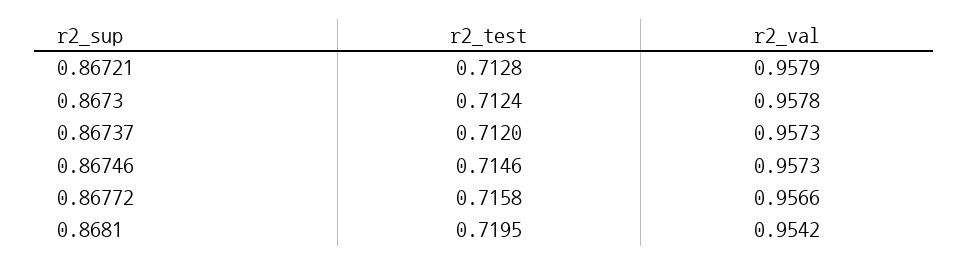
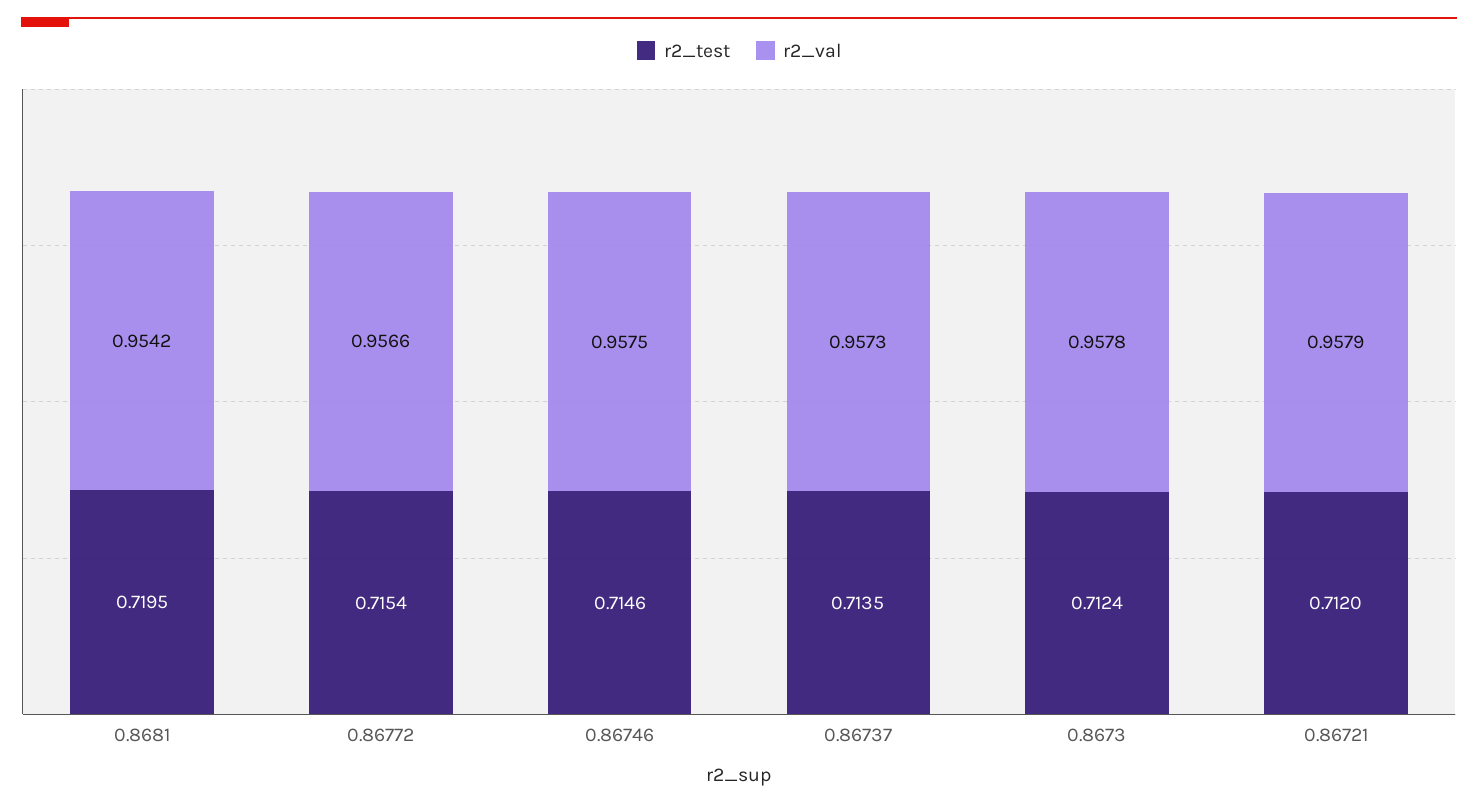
r2_test, 0.86721: 0.7128 -> 0.712
r2_test, 0.86737: 0.712 -> 0.7135
r2_val, 0.86746: 0.9573 -> 0.9575
r2_test, 0.86772: 0.7158 -> 0.7154

